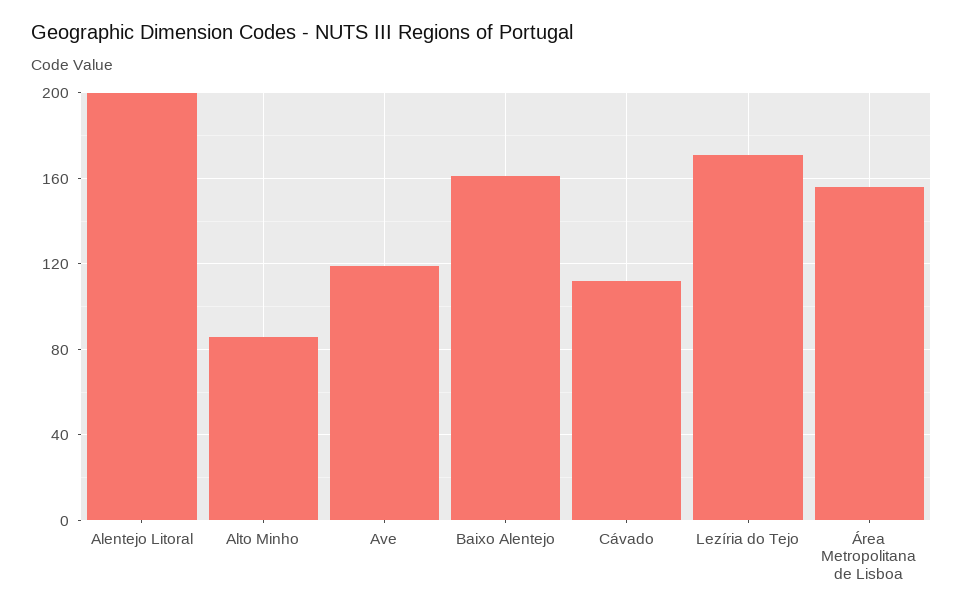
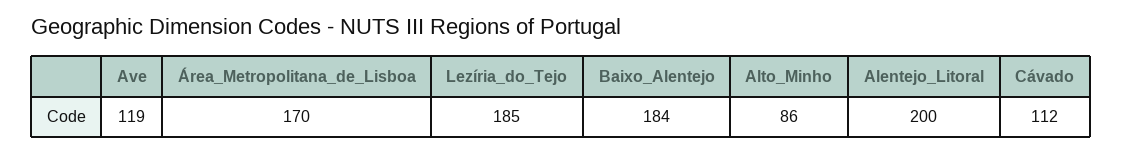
Baixo Alentejo: 160 -> 184
Lezíria do Tejo: 170 -> 185
Área Metropolitana de Lisboa: 155 -> 170

